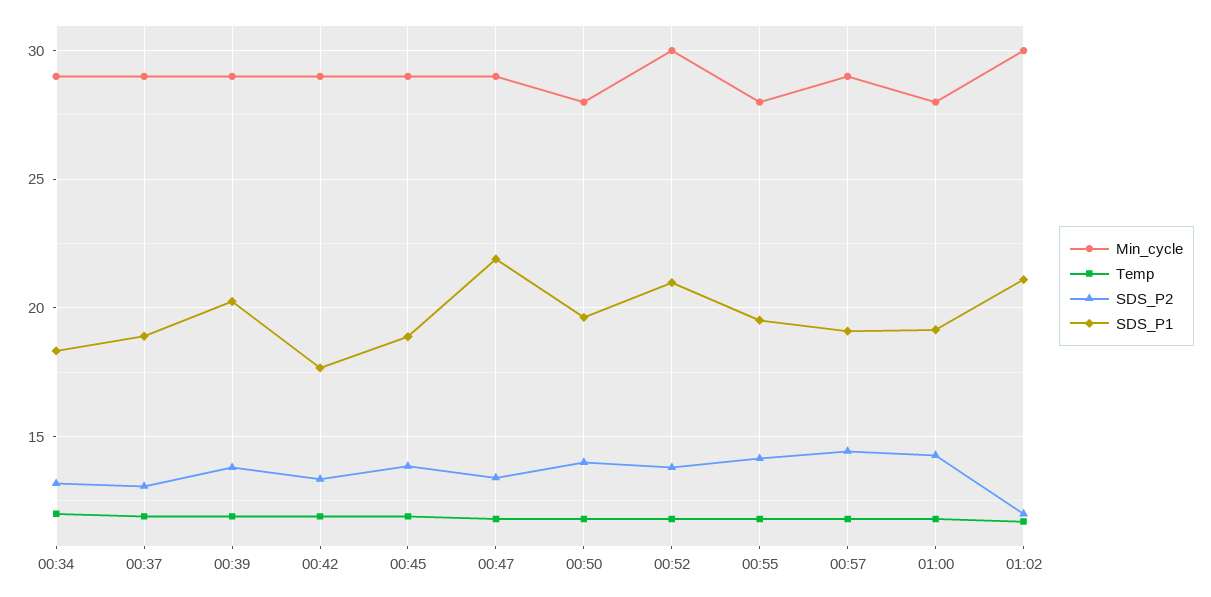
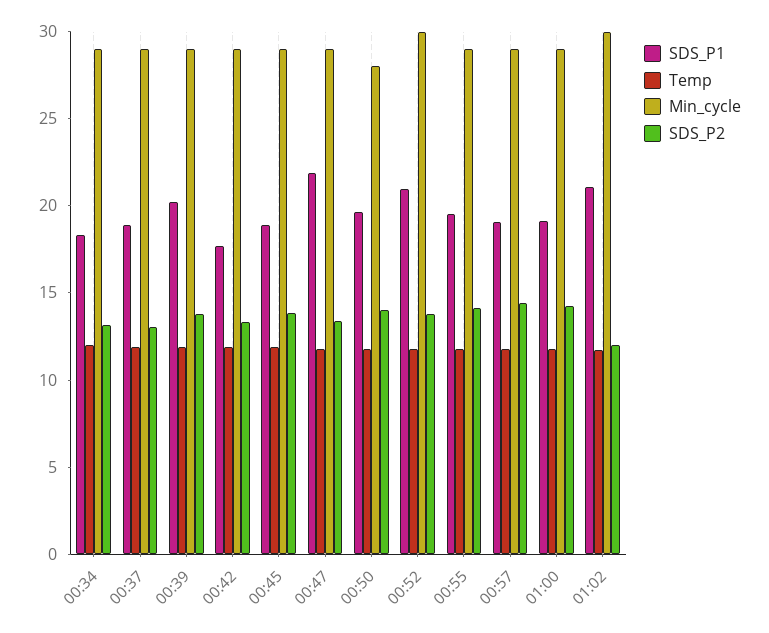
Min_cycle, 00:55: 28 -> 29
Min_cycle, 01:00: 28 -> 29

